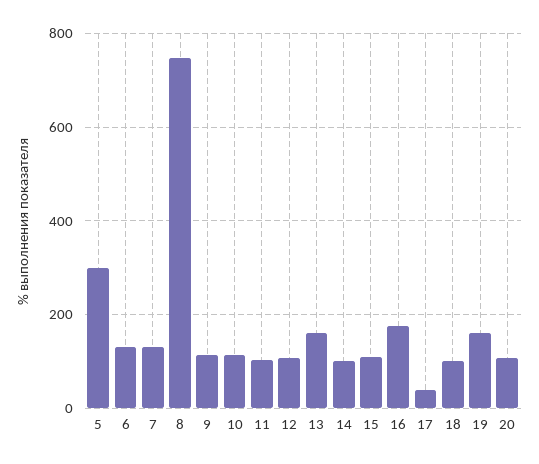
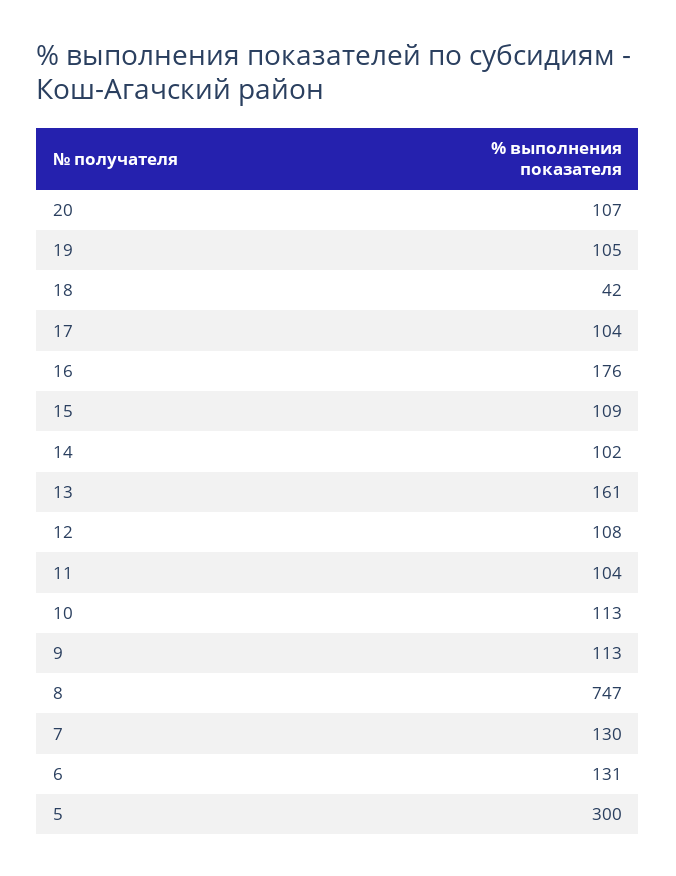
17: 40 -> 104
18: 100 -> 42
19: 160 -> 105

